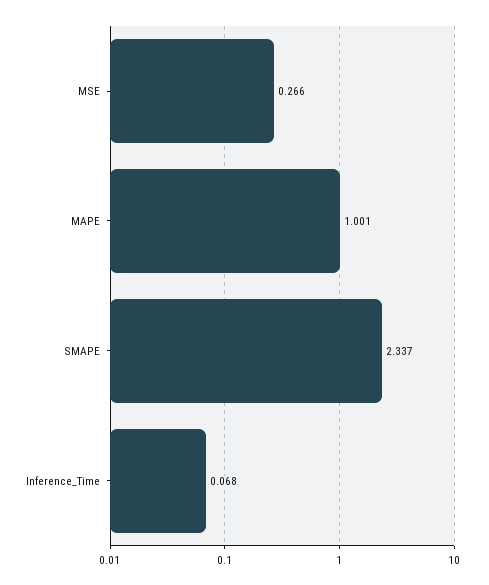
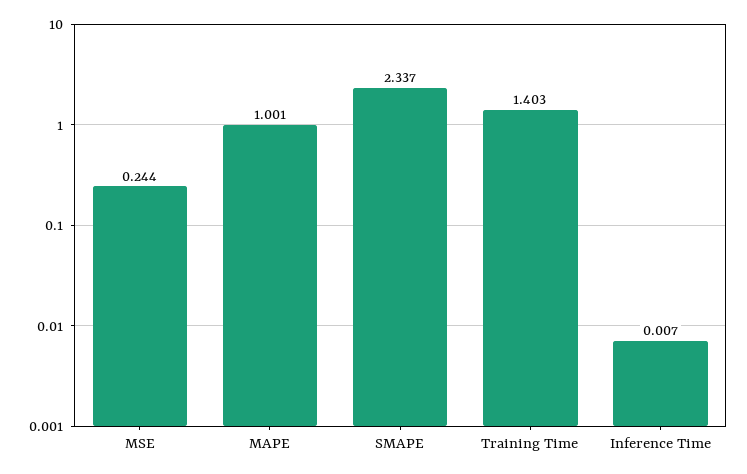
MSE: 0.266 -> 0.244
Inference_Time: 0.068 -> 0.007
Training Time: none -> 1.403

